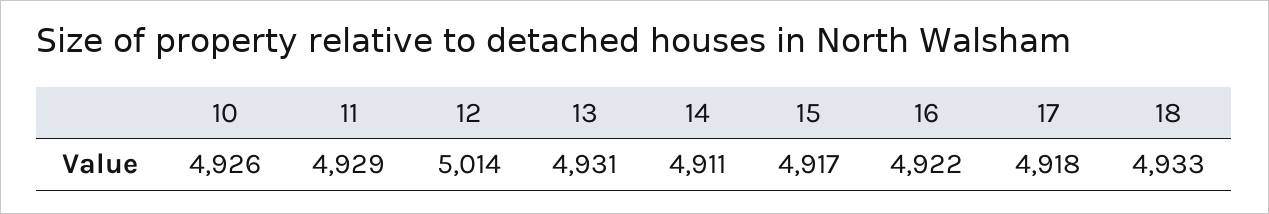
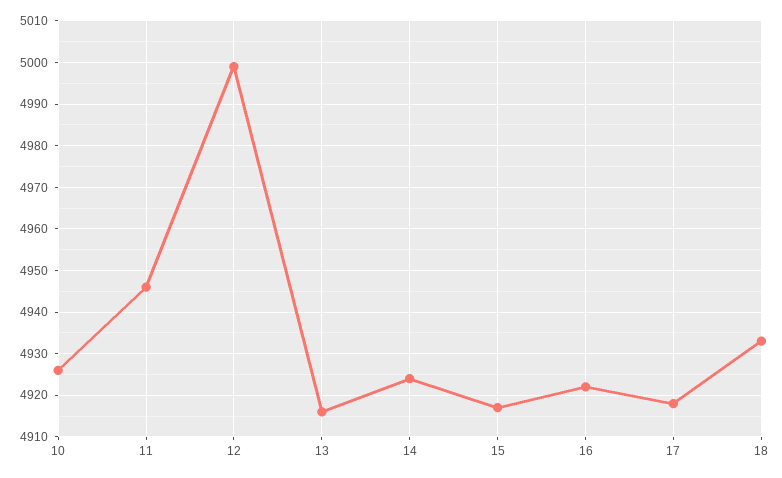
11: 4929 -> 4945
12: 5014 -> 5000
13: 4931 -> 4915
14: 4911 -> 4925

